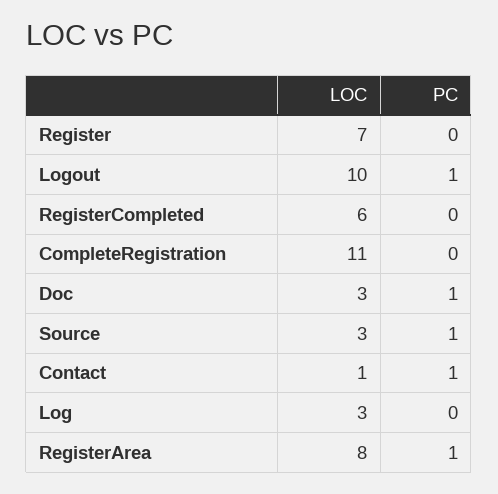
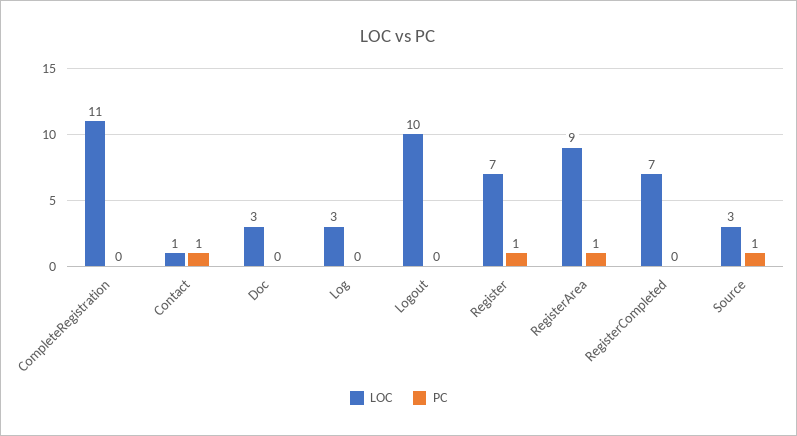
PC, Register: 0 -> 1
PC, Logout: 1 -> 0
LOC, RegisterCompleted: 6 -> 7
PC, Doc: 1 -> 0
LOC, RegisterArea: 8 -> 9

